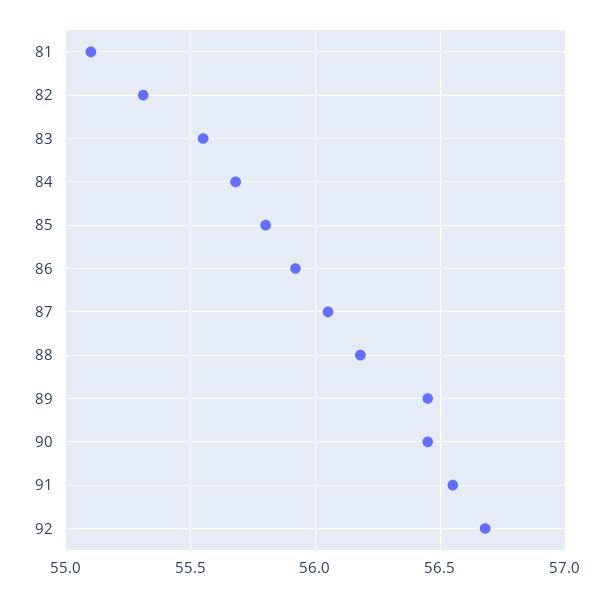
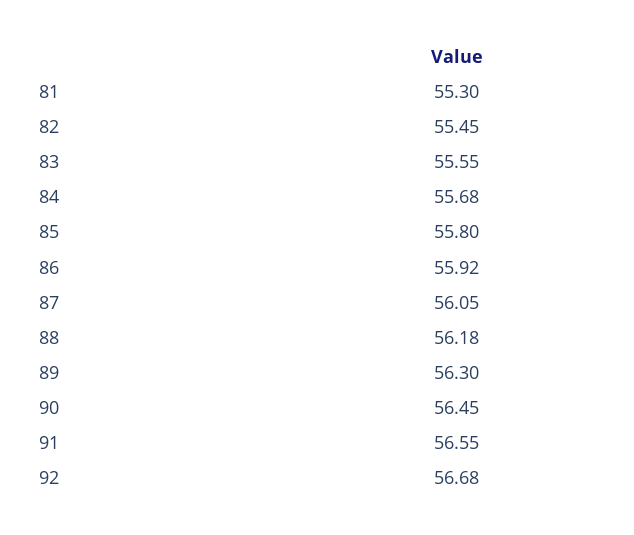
81: 55.1 -> 55.3
82: 55.3 -> 55.45
89: 56.45 -> 56.3

